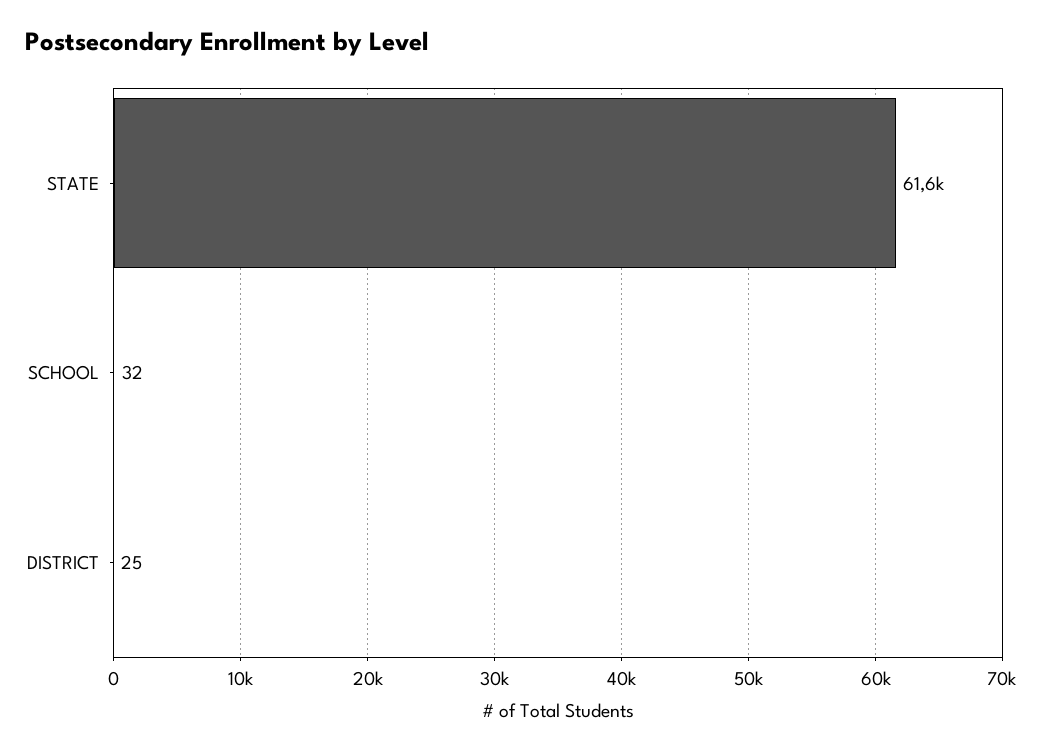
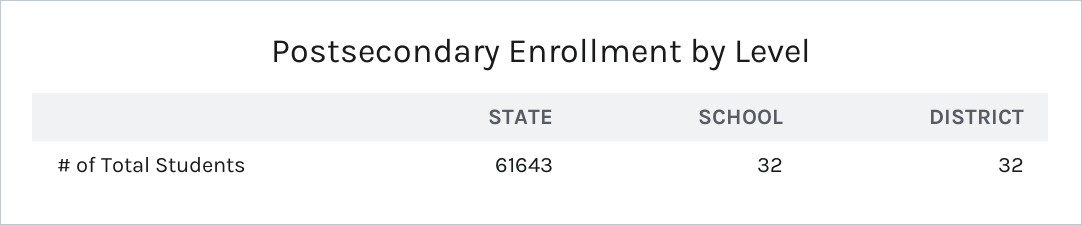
DISTRICT: 25 -> 32

